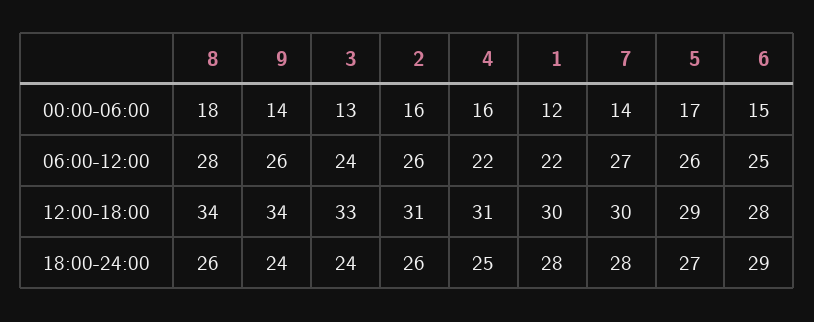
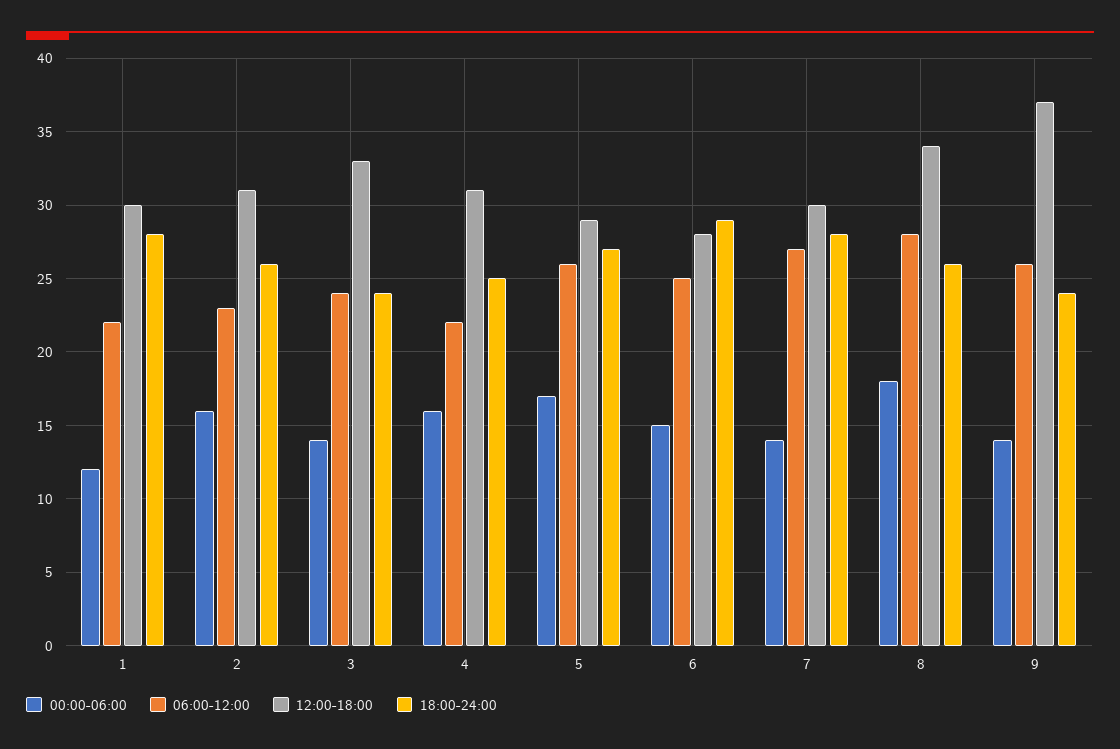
00:00-06:00, 3: 13 -> 14
06:00-12:00, 2: 26 -> 23
12:00-18:00, 9: 34 -> 37

